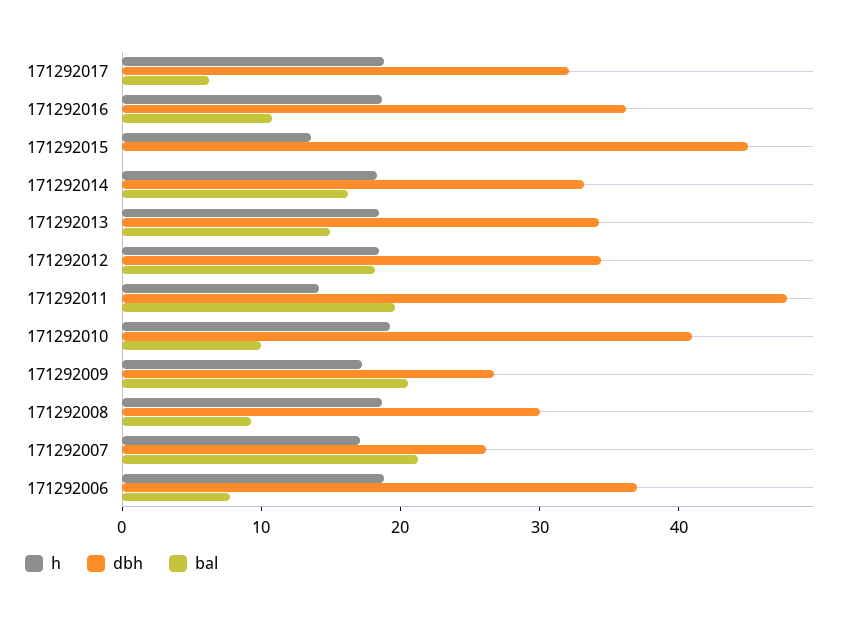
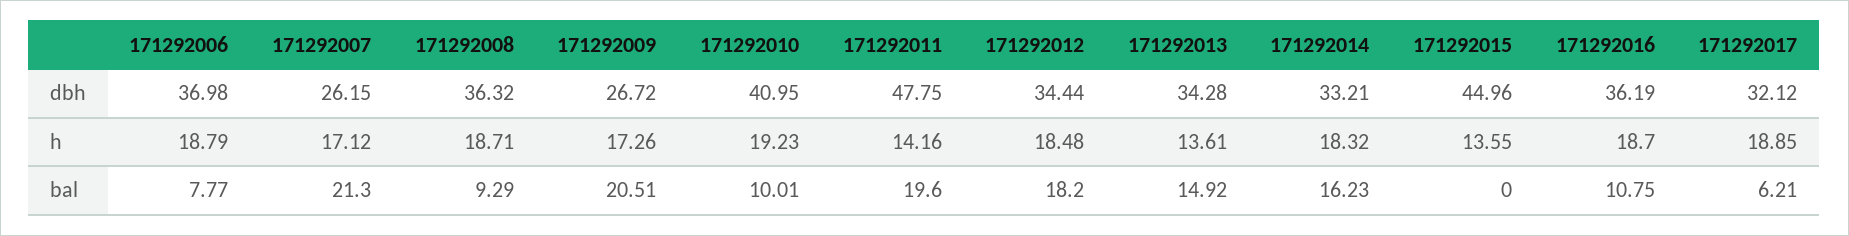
h, 171292013: 18 -> 13.61
dbh, 171292008: 30 -> 36.32

